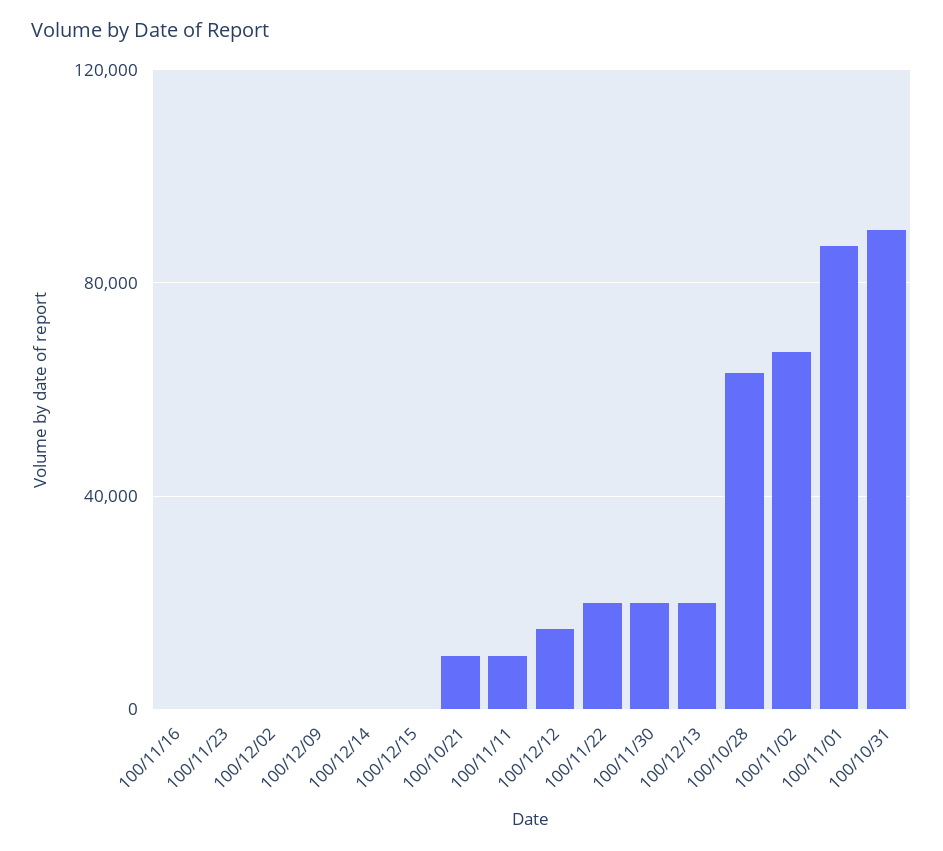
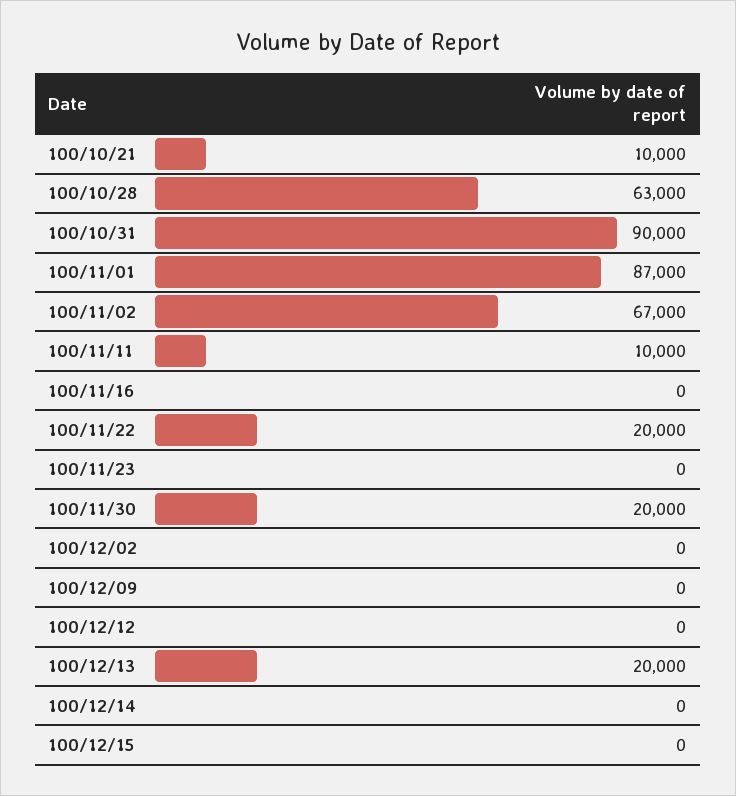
100/12/12: 15000 -> 0

